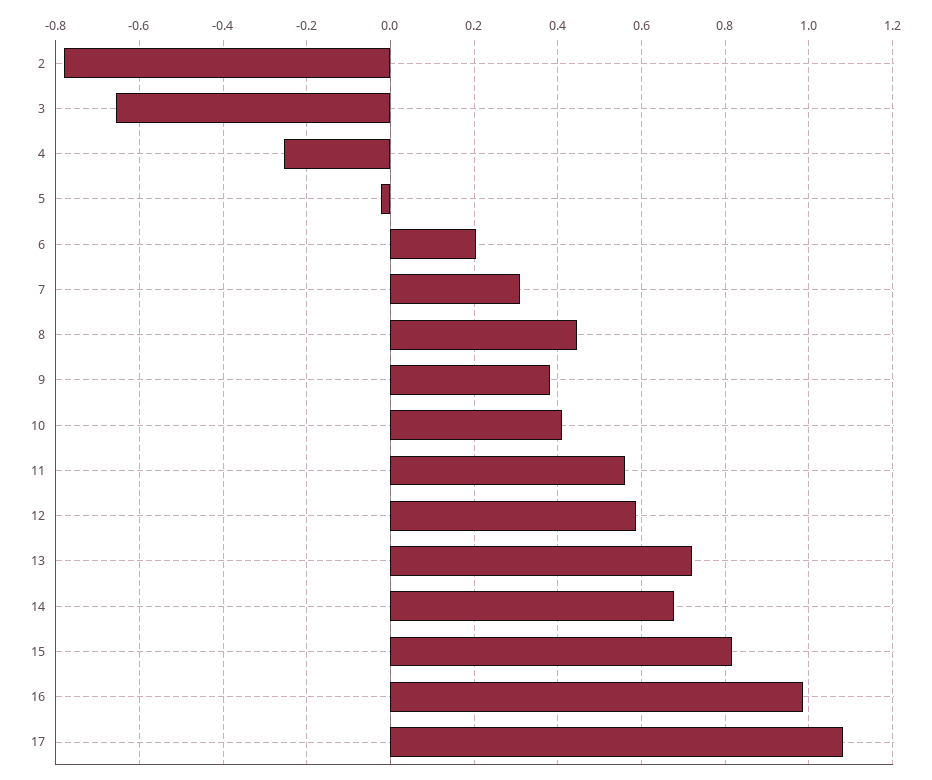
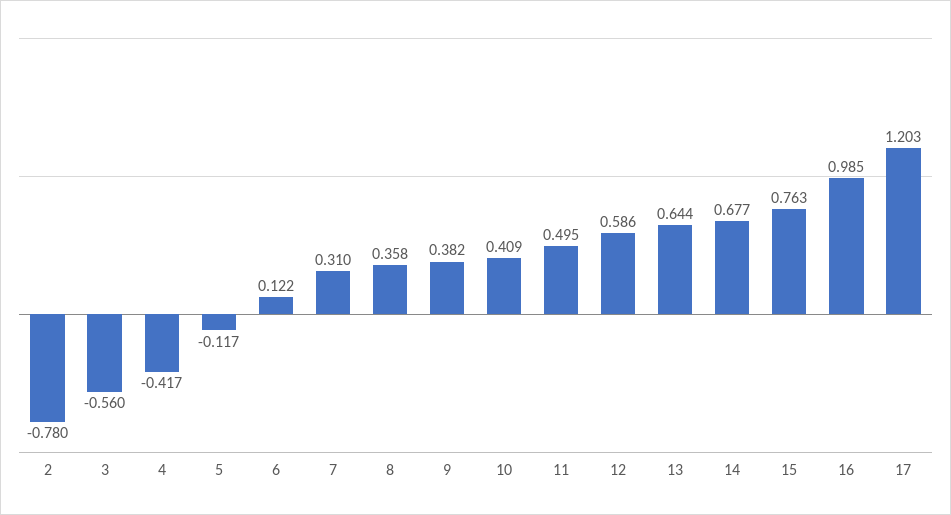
3: -0.66 -> -0.56
4: -0.26 -> -0.417
5: -0.02 -> -0.117
6: 0.2 -> 0.122
8: 0.44 -> 0.358
11: 0.56 -> 0.495
13: 0.72 -> 0.644
15: 0.82 -> 0.763
17: 1.08 -> 1.203

